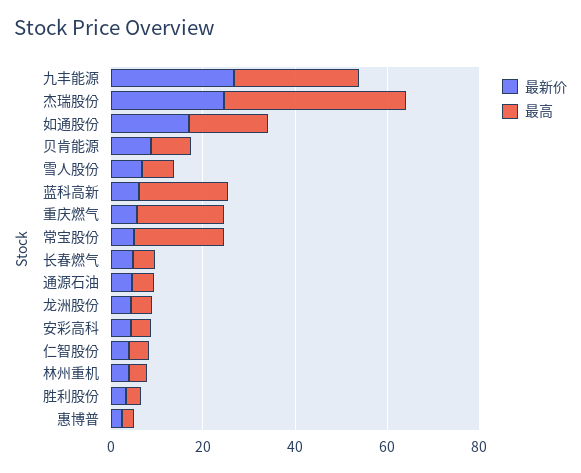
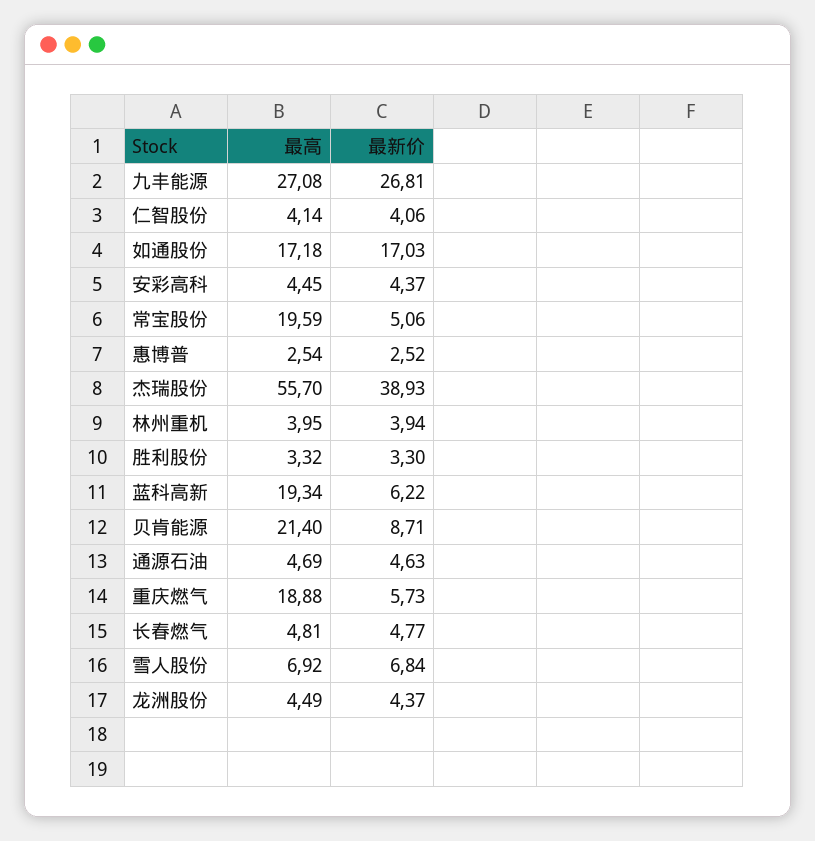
最新价, 杰瑞股份: 25 -> 38.93
最高, 杰瑞股份: 40 -> 55.7
最高, 贝肯能源: 10 -> 21.4

